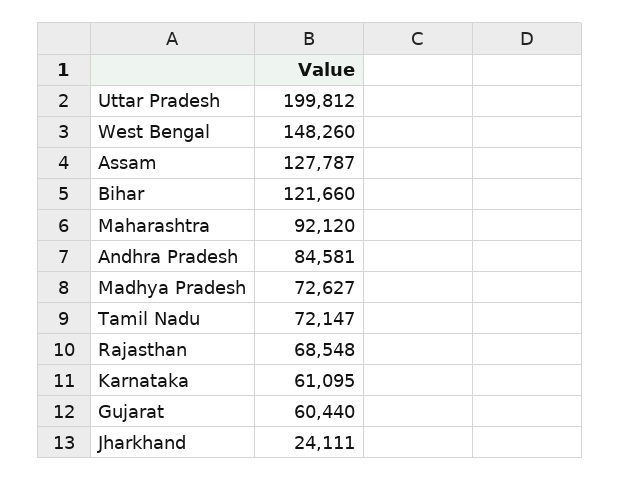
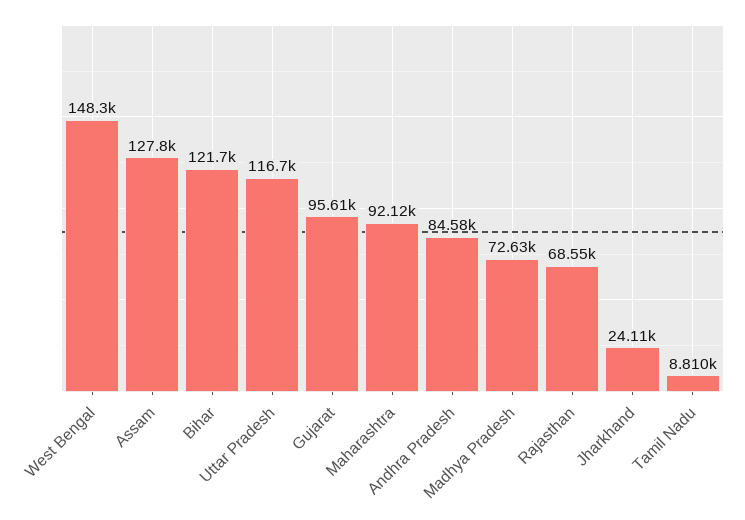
Uttar Pradesh: 199812 -> 116700
Tamil Nadu: 72147 -> 8810
Karnataka: 61095 -> none
Gujarat: 60440 -> 95610

